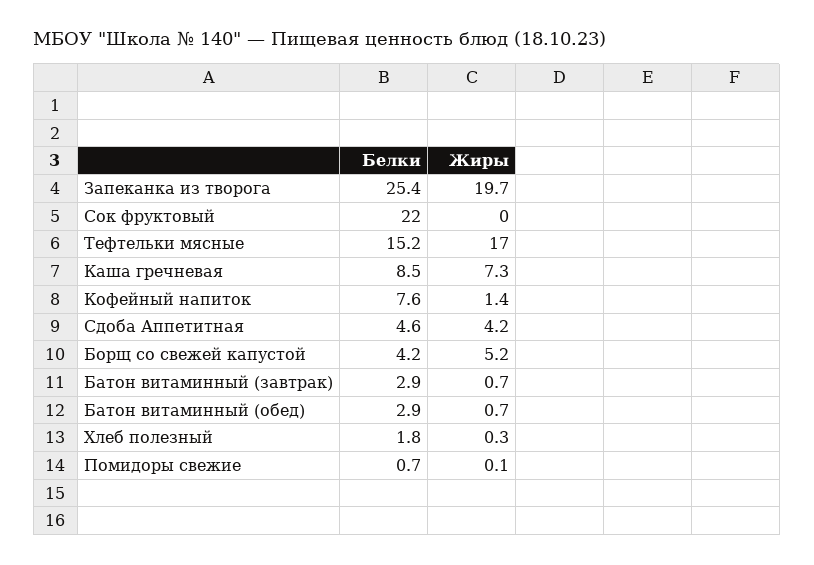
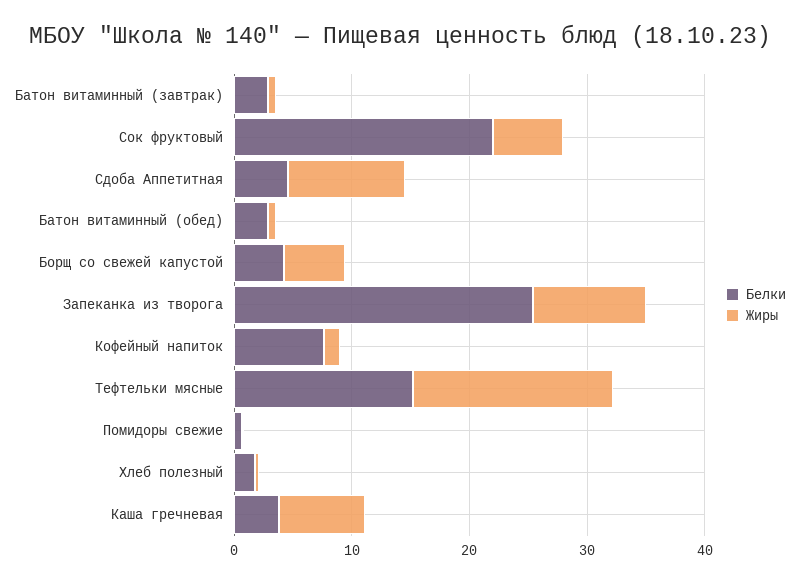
Жиры, Запеканка из творога: 19.7 -> 10
Жиры, Сок фруктовый: 0 -> 6
Белки, Каша гречневая: 8.5 -> 4
Жиры, Сдоба Аппетитная: 4.2 -> 10

